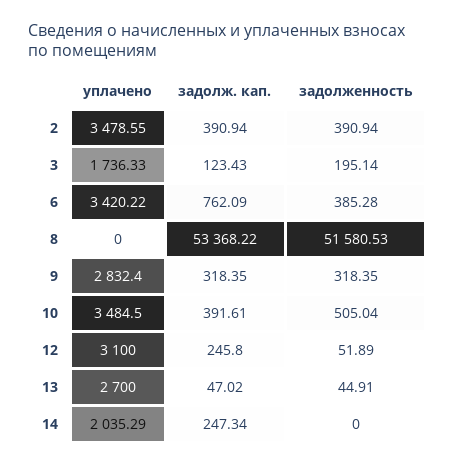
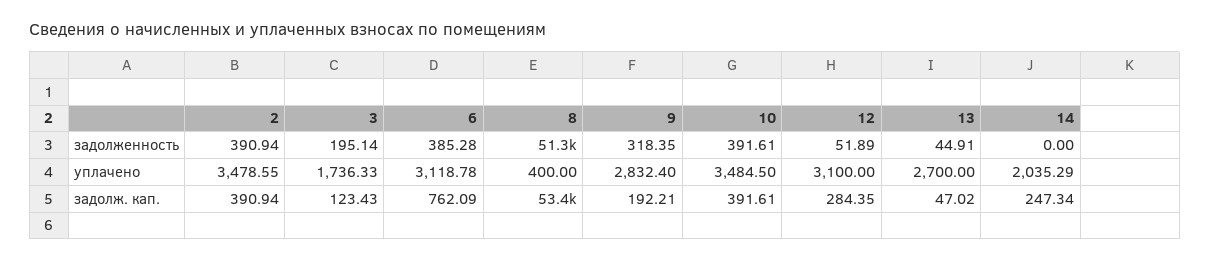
уплачено, 6: 3420.22 -> 3118.78
уплачено, 8: 0 -> 400
задолженность, 8: 51580.53 -> 51300
задолж. кап., 9: 318.35 -> 192.21
задолженность, 10: 505.04 -> 391.61
задолж. кап., 12: 245.8 -> 284.35

